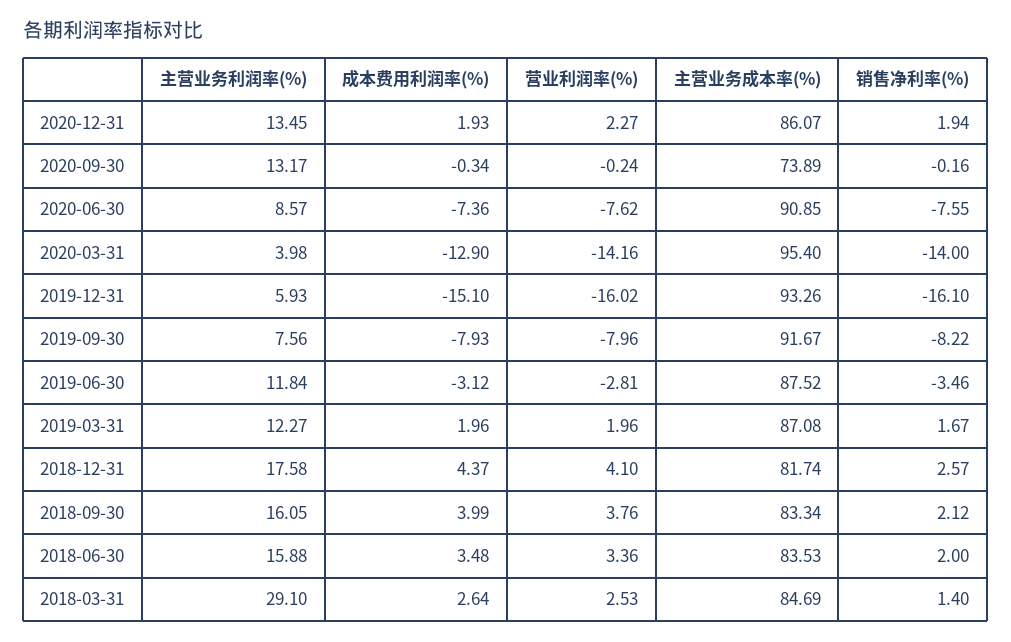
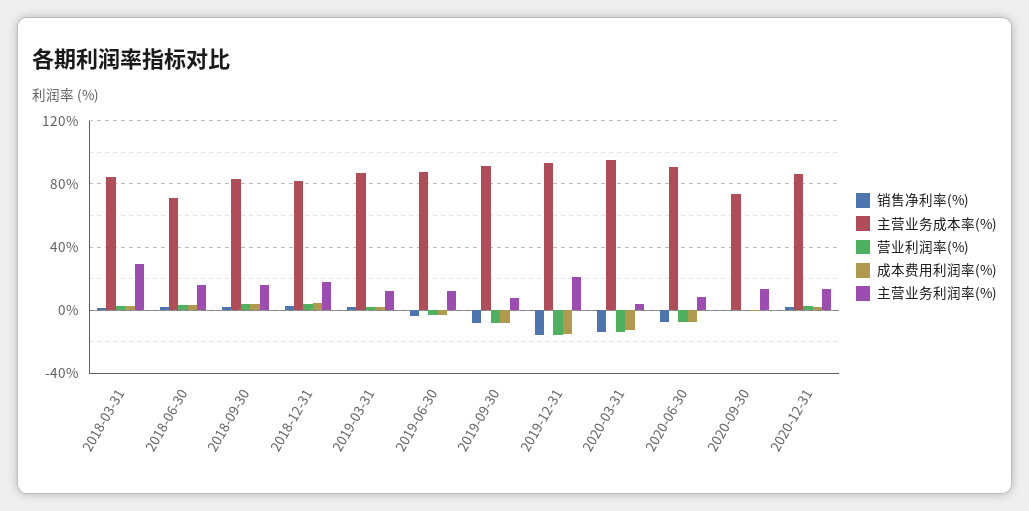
主营业务利润率(%), 2019-12-31: 5.93 -> 20
主营业务成本率(%), 2018-06-30: 83.53 -> 70

